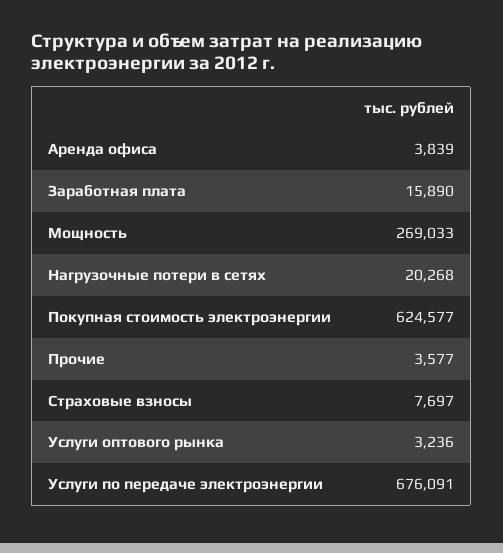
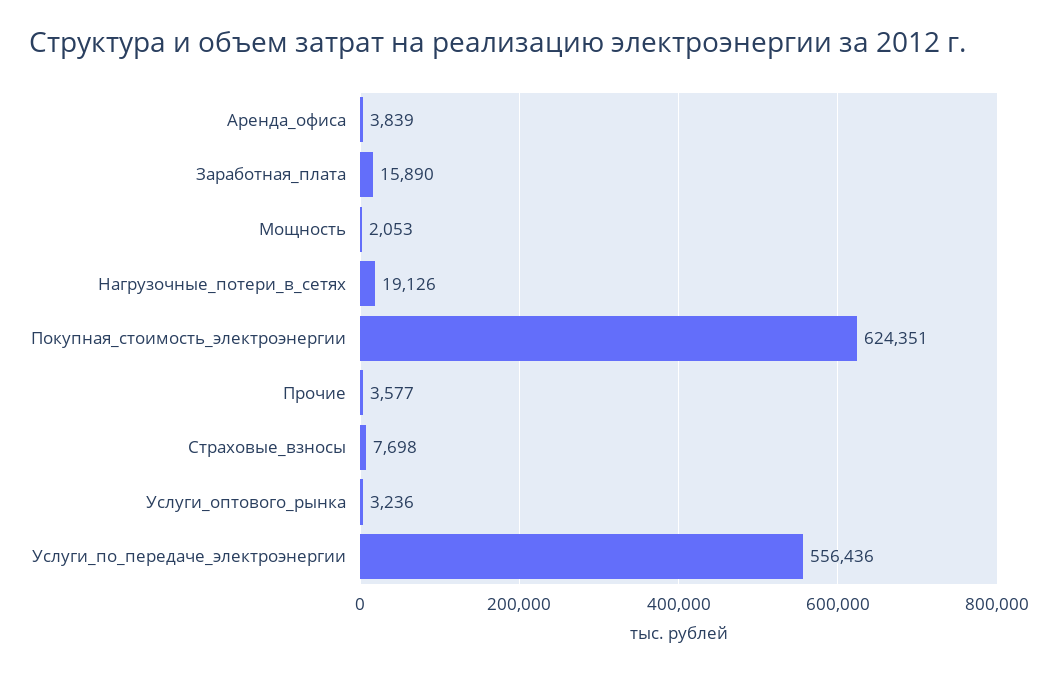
Мощность: 269033 -> 2053
Нагрузочные потери в сетях: 20268 -> 19126
Покупная стоимость электроэнергии: 624577 -> 624351
Страховые взносы: 7697 -> 7698
Услуги по передаче электроэнергии: 676091 -> 556436

